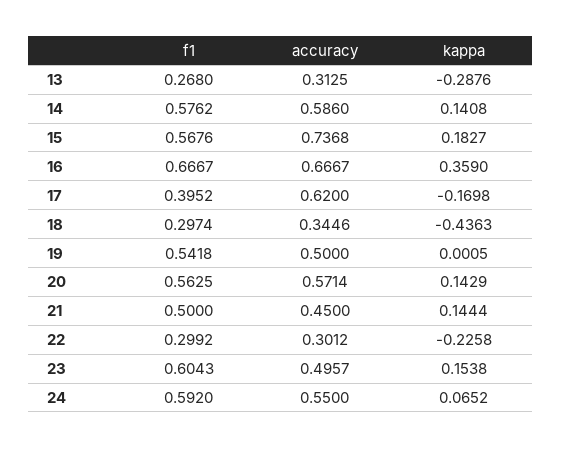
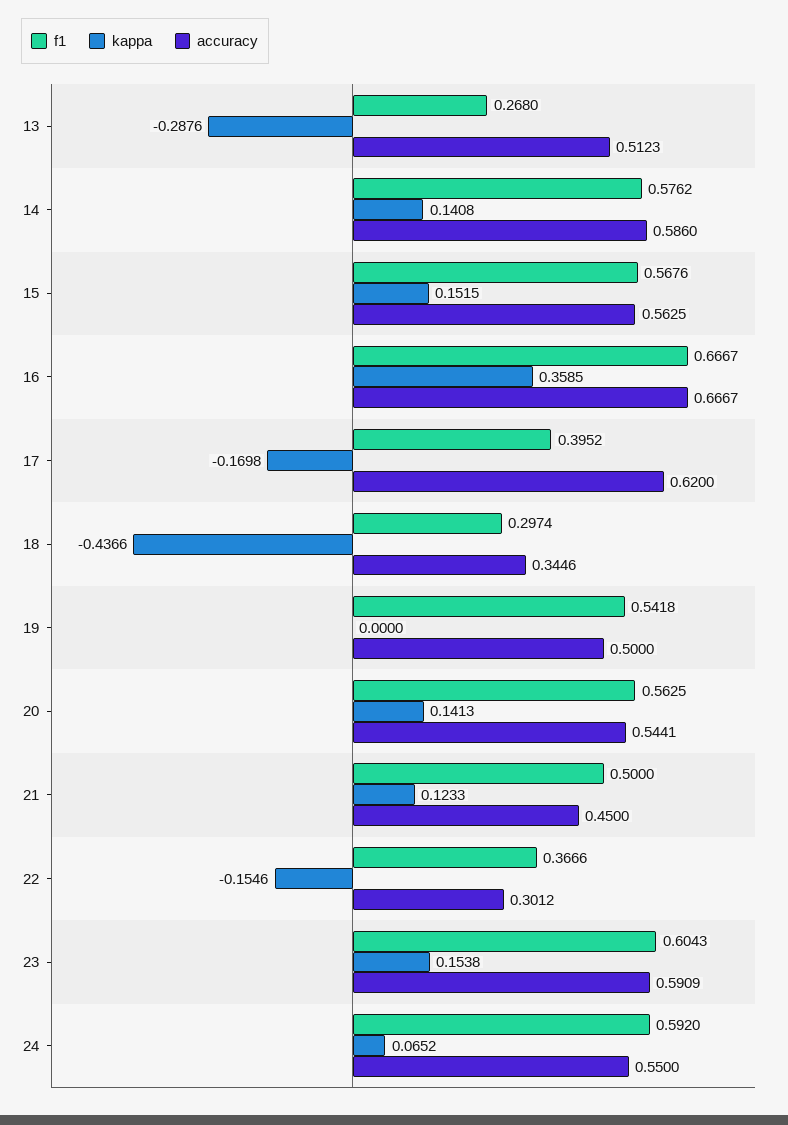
accuracy, 13: 0.3125 -> 0.5123
accuracy, 15: 0.7368 -> 0.5625
kappa, 15: 0.1827 -> 0.1515
kappa, 16: 0.359 -> 0.3585
kappa, 18: -0.4363 -> -0.4366
kappa, 19: 0.0005 -> 0
accuracy, 20: 0.5714 -> 0.5441
kappa, 20: 0.1429 -> 0.1413
kappa, 21: 0.1444 -> 0.1233
f1, 22: 0.2992 -> 0.3666
kappa, 22: -0.2258 -> -0.1546
accuracy, 23: 0.4957 -> 0.5909

